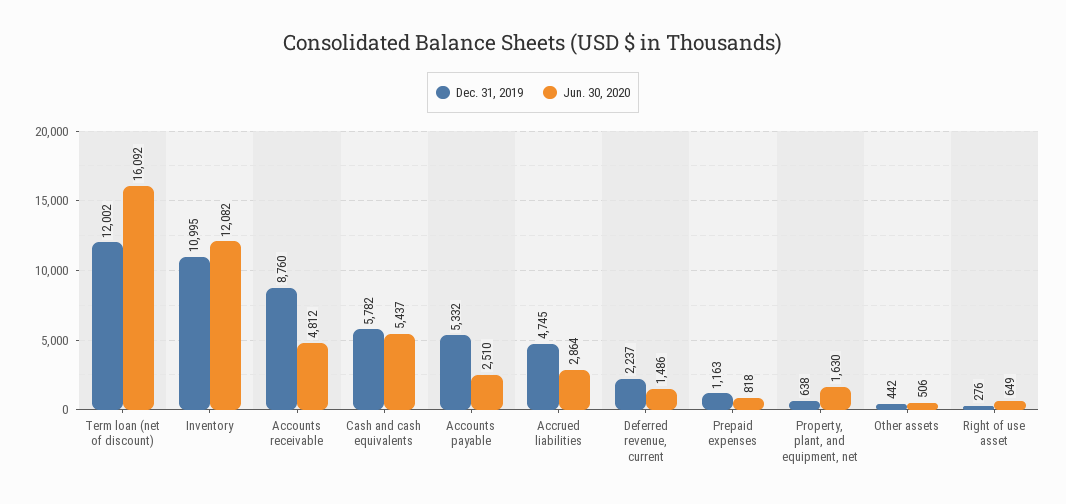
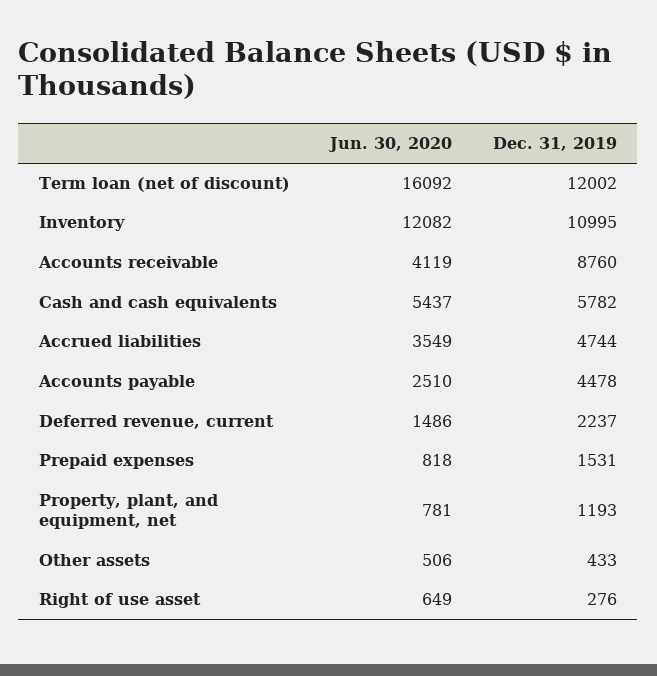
Jun. 30, 2020, Accounts receivable: 4812 -> 4119
Dec. 31, 2019, Accounts payable: 5332 -> 4478
Dec. 31, 2019, Accrued liabilities: 4745 -> 4744
Jun. 30, 2020, Accrued liabilities: 2864 -> 3549
Dec. 31, 2019, Prepaid expenses: 1163 -> 1531
Dec. 31, 2019, Property, plant, and equipment, net: 638 -> 1193
Jun. 30, 2020, Property, plant, and equipment, net: 1630 -> 781
Dec. 31, 2019, Other assets: 442 -> 433

